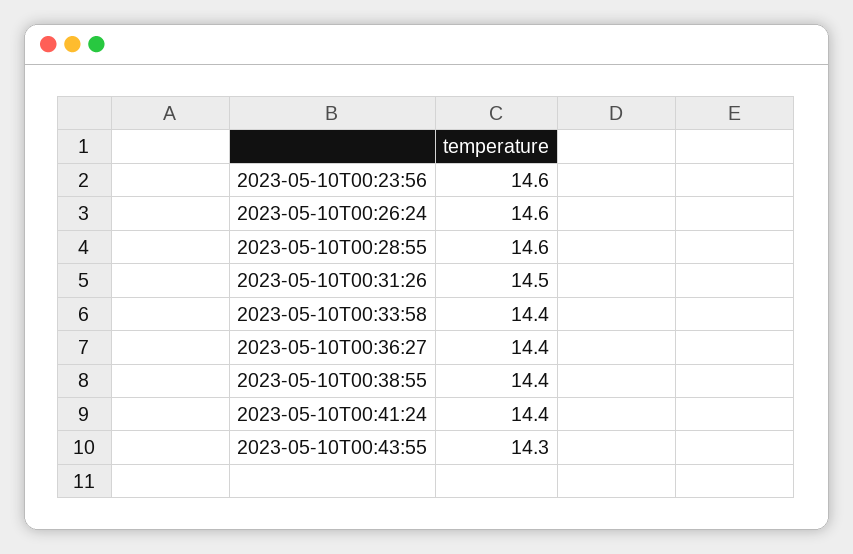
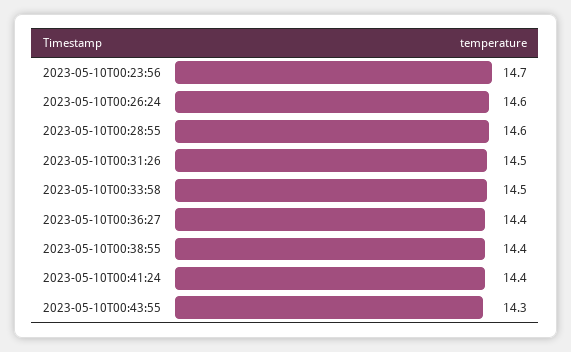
2023-05-10T00:23:56: 14.6 -> 14.7
2023-05-10T00:33:58: 14.4 -> 14.5

